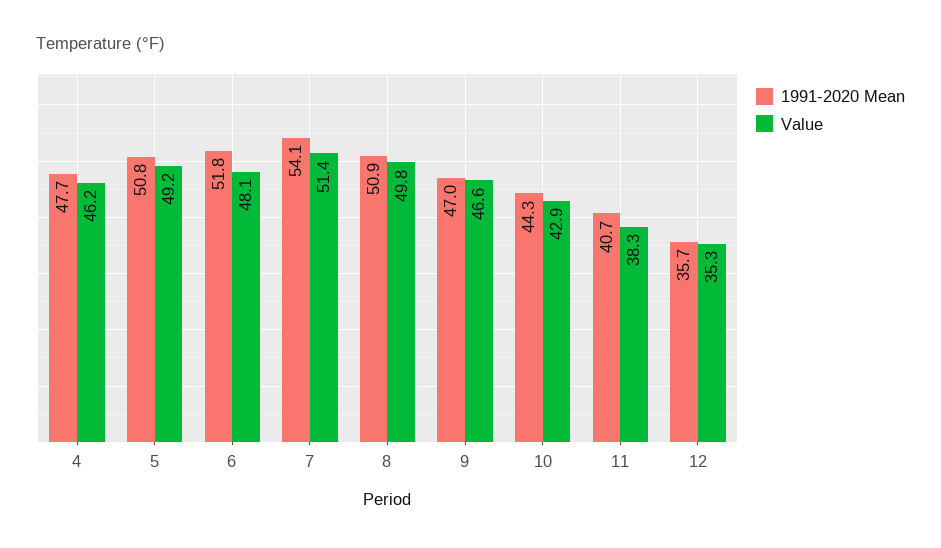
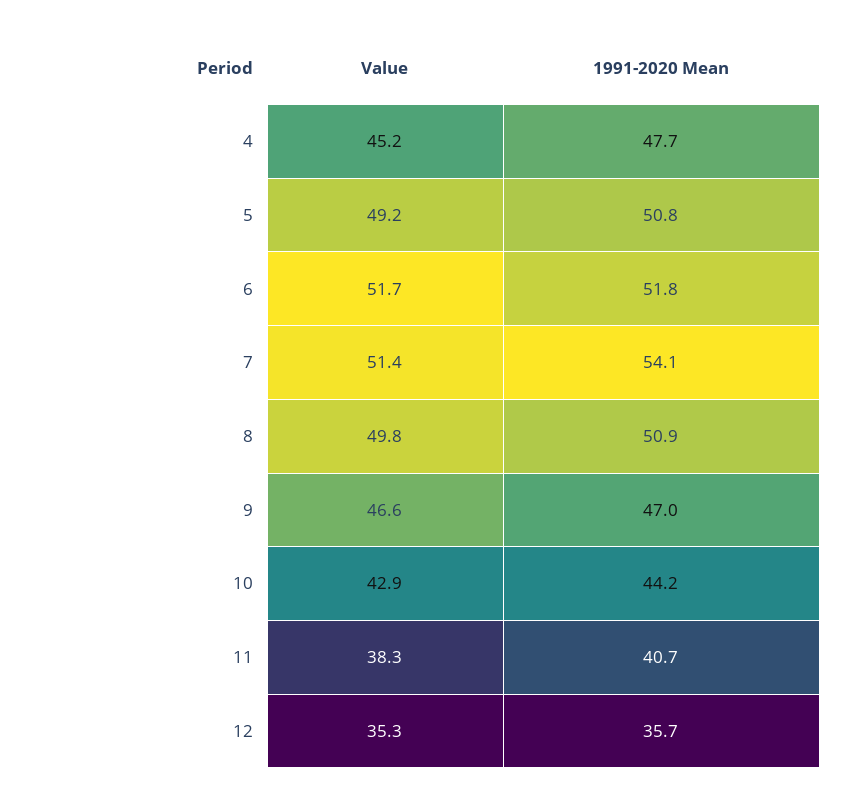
Value, 4: 46.2 -> 45.2
Value, 6: 48.1 -> 51.7
1991-2020 Mean, 10: 44.3 -> 44.2

